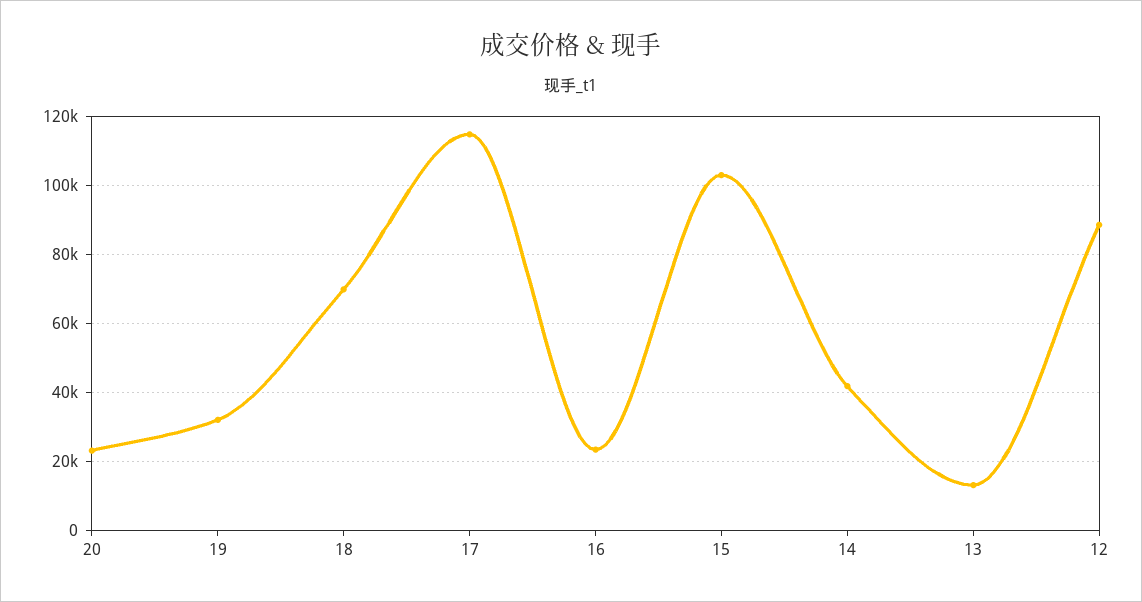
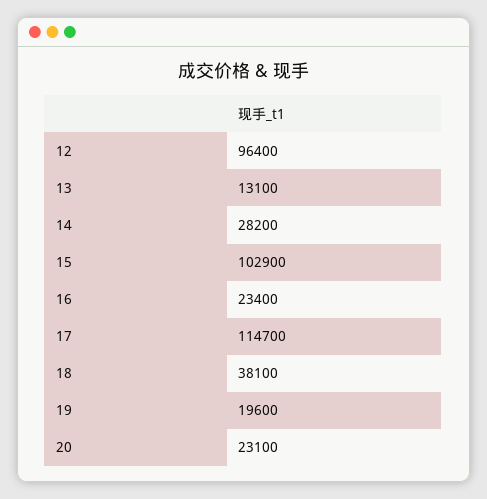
19: 32000 -> 19600
18: 70000 -> 38100
14: 42000 -> 28200
12: 88000 -> 96400

